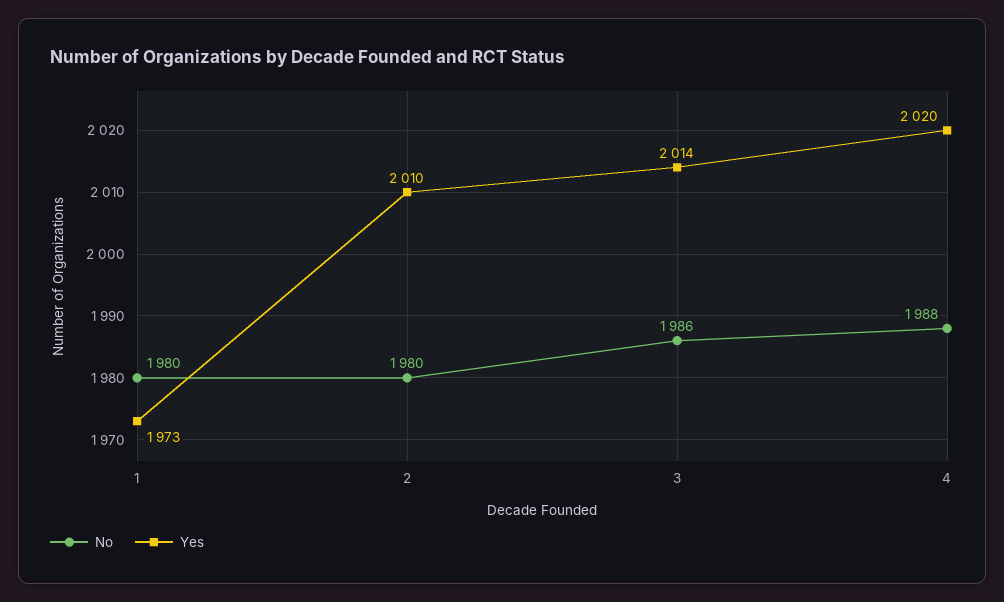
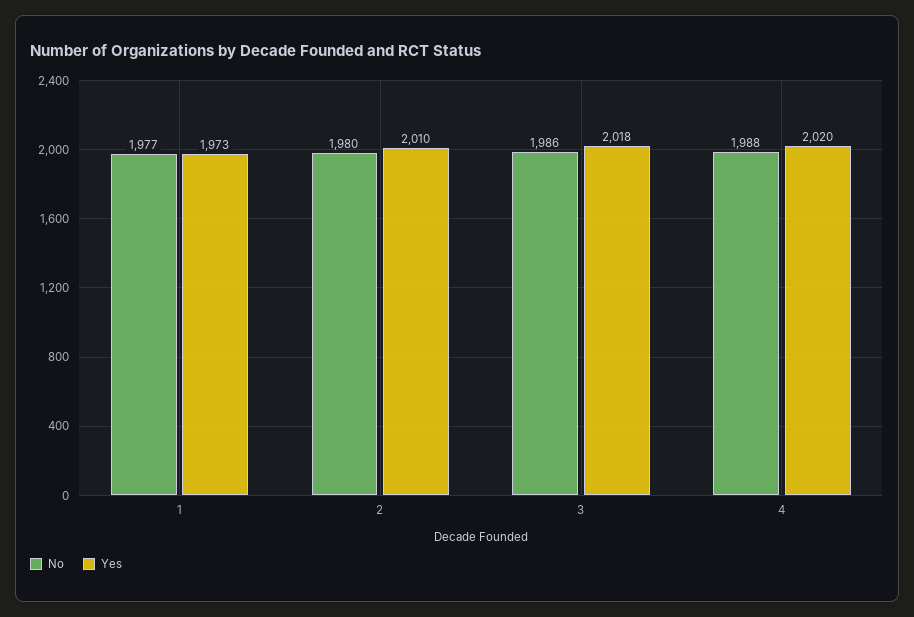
No, 1: 1980 -> 1977
Yes, 3: 2014 -> 2018

